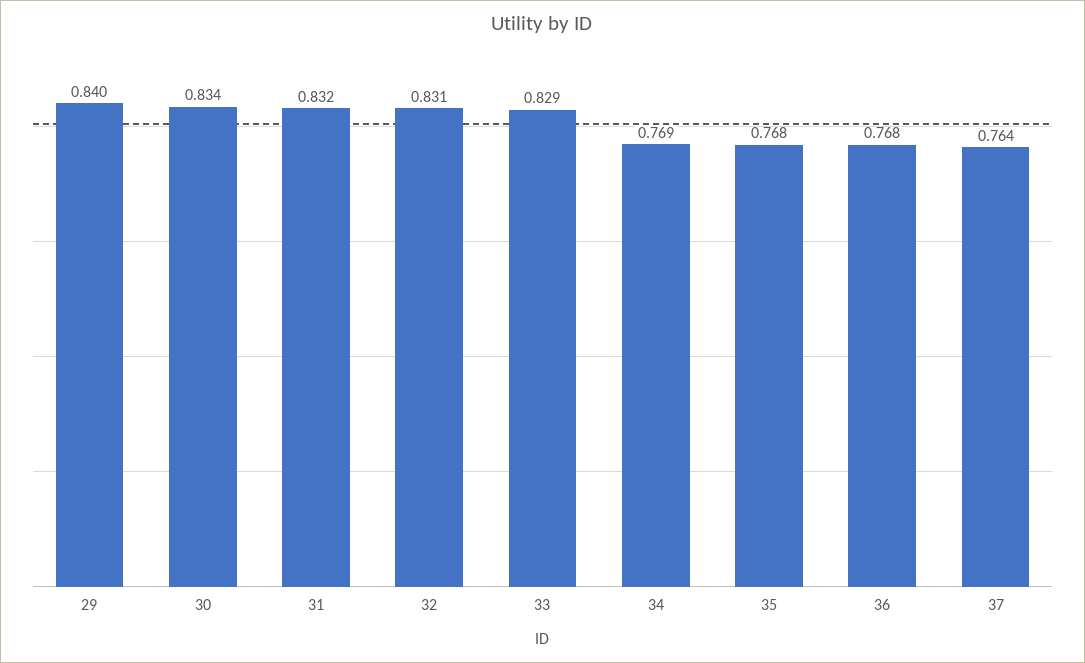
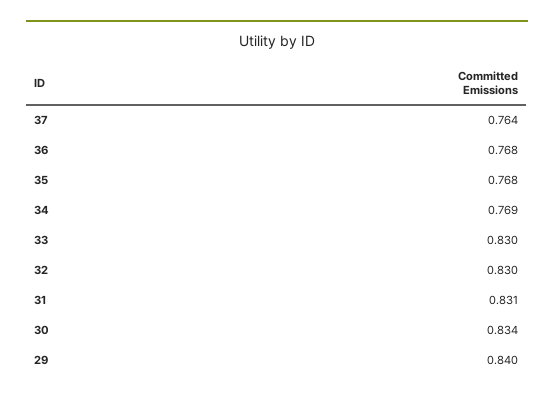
31: 0.832 -> 0.831
32: 0.831 -> 0.83
33: 0.829 -> 0.83

